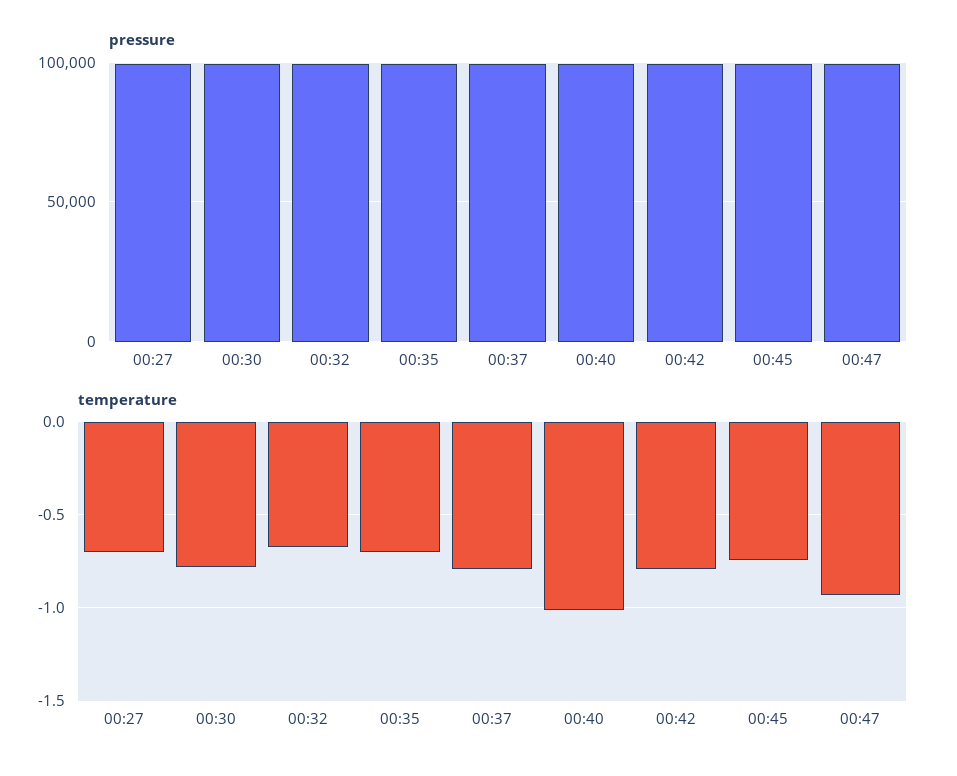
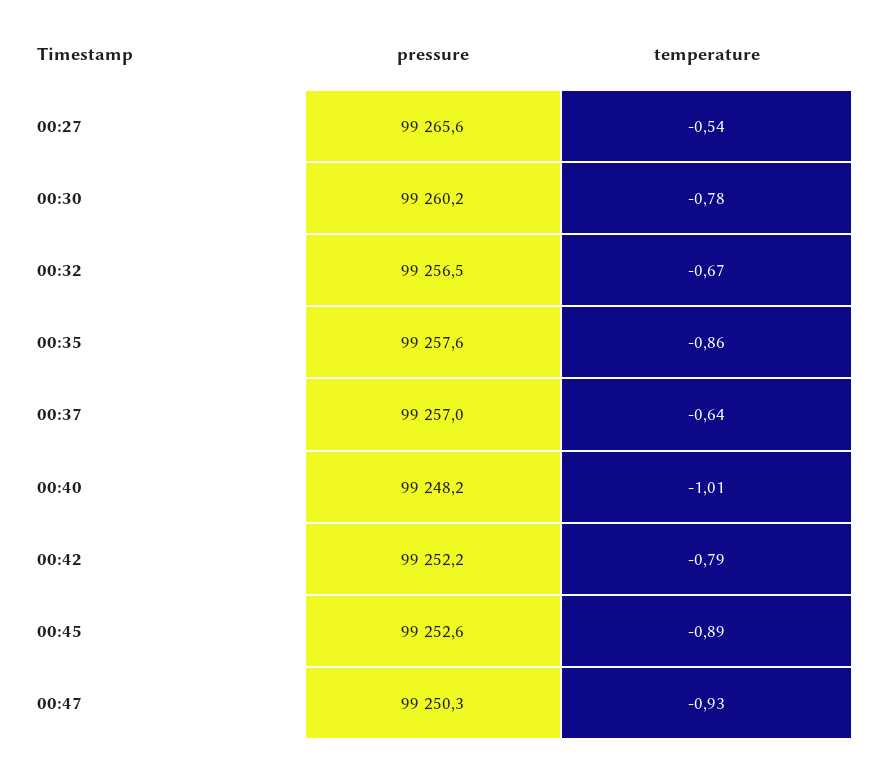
temperature, 00:27: -0.7 -> -0.54
temperature, 00:35: -0.7 -> -0.86
temperature, 00:37: -0.8 -> -0.64
temperature, 00:45: -0.75 -> -0.89

